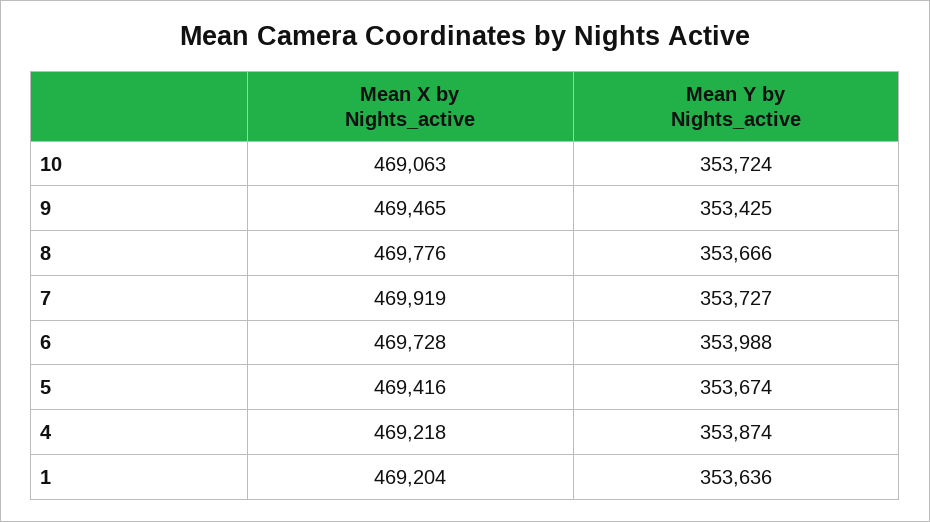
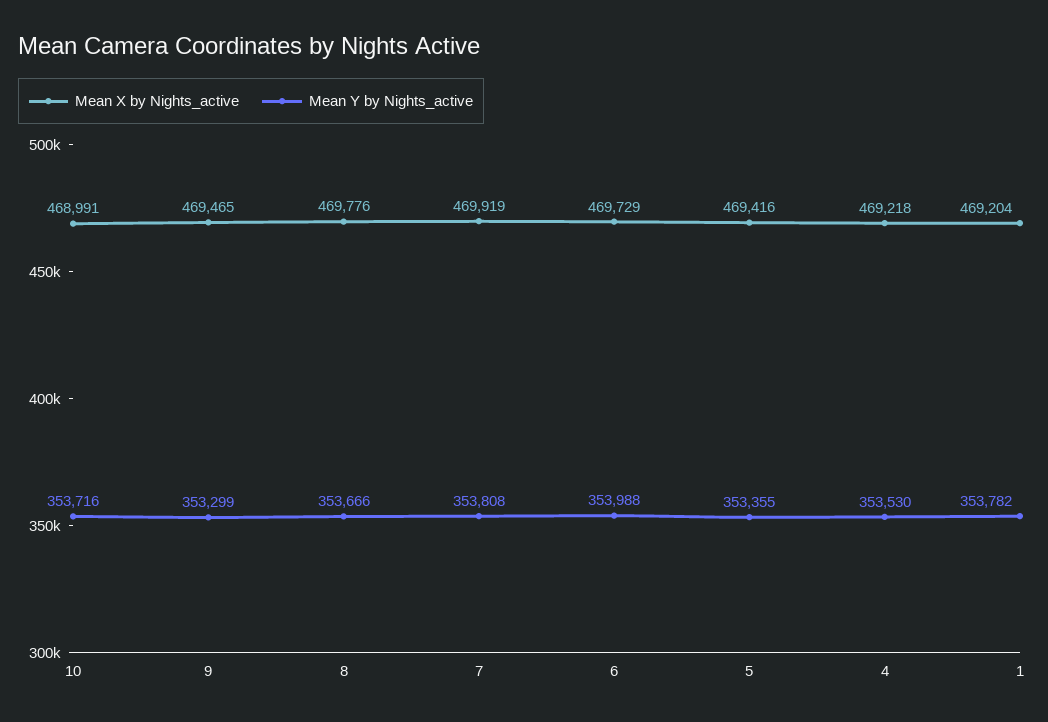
Mean X by Nights_active, 10: 469063 -> 468991
Mean Y by Nights_active, 10: 353724 -> 353716
Mean Y by Nights_active, 9: 353425 -> 353299
Mean Y by Nights_active, 7: 353727 -> 353808
Mean X by Nights_active, 6: 469728 -> 469729
Mean Y by Nights_active, 5: 353674 -> 353355
Mean Y by Nights_active, 4: 353874 -> 353530
Mean Y by Nights_active, 1: 353636 -> 353782

